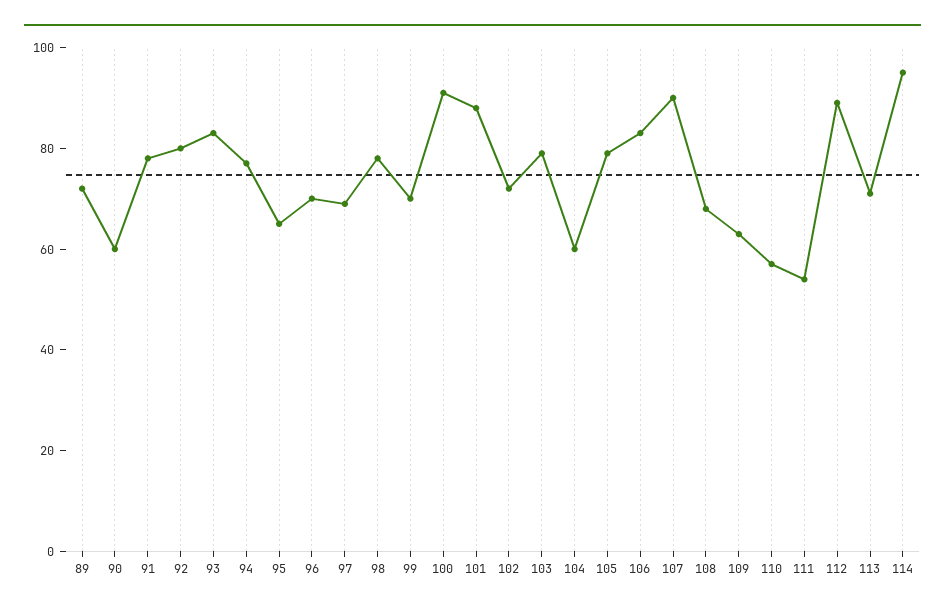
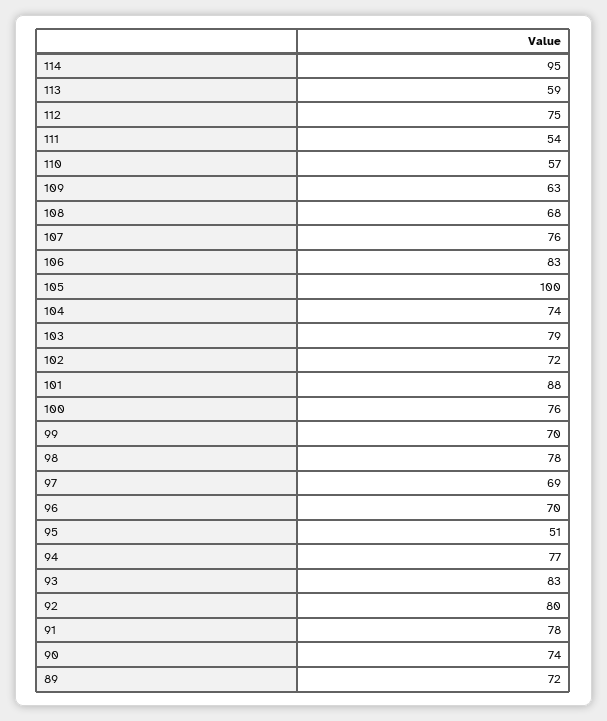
90: 60 -> 74
95: 65 -> 51
100: 90 -> 76
104: 60 -> 74
105: 80 -> 100
107: 90 -> 76
112: 90 -> 75
113: 70 -> 59

